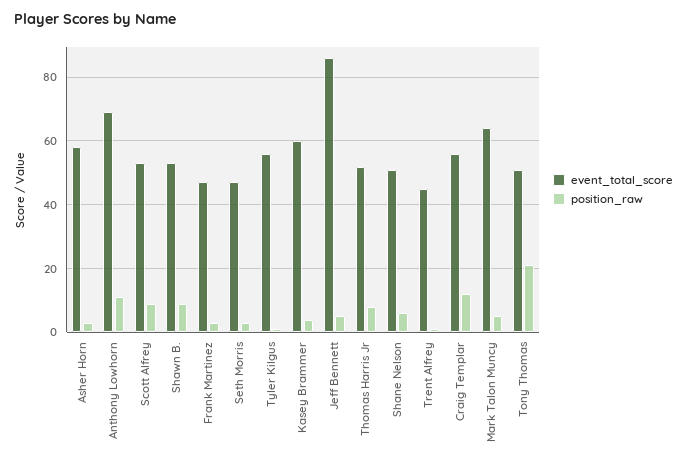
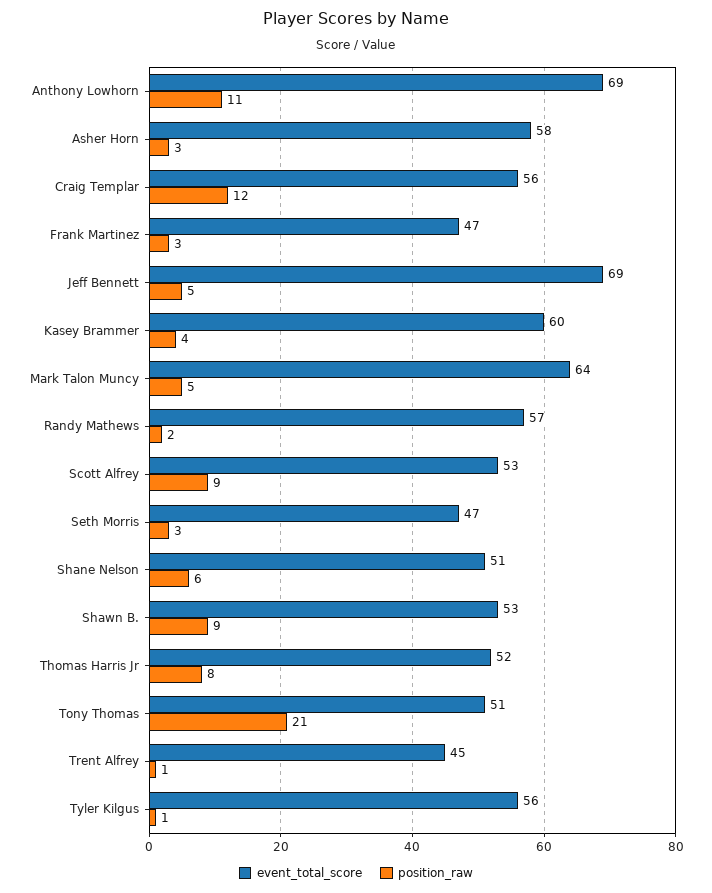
event_total_score, Jeff Bennett: 85 -> 69
event_total_score, Randy Mathews: none -> 57
position_raw, Randy Mathews: none -> 2

